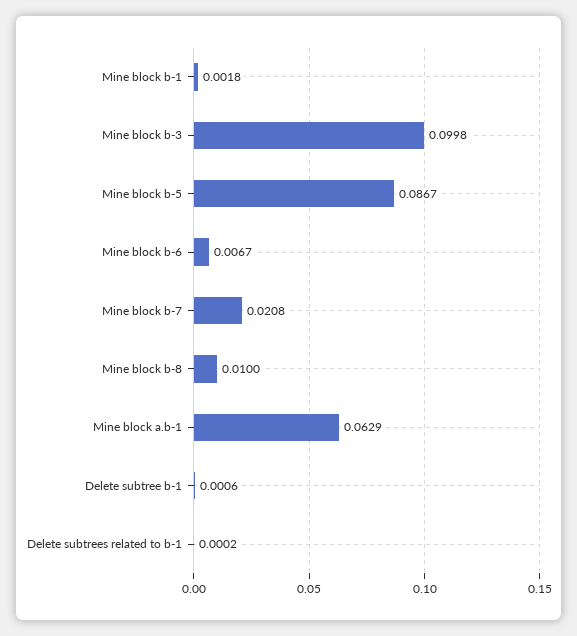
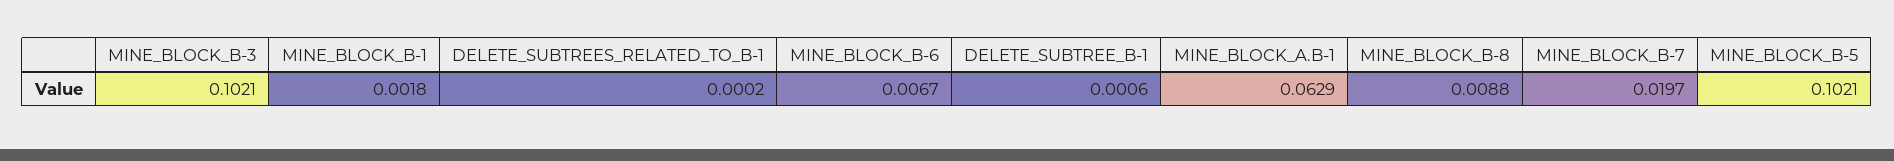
Mine block b-3: 0.0998 -> 0.1021
Mine block b-5: 0.0867 -> 0.1021
Mine block b-7: 0.0208 -> 0.0197
Mine block b-8: 0.01 -> 0.0088

